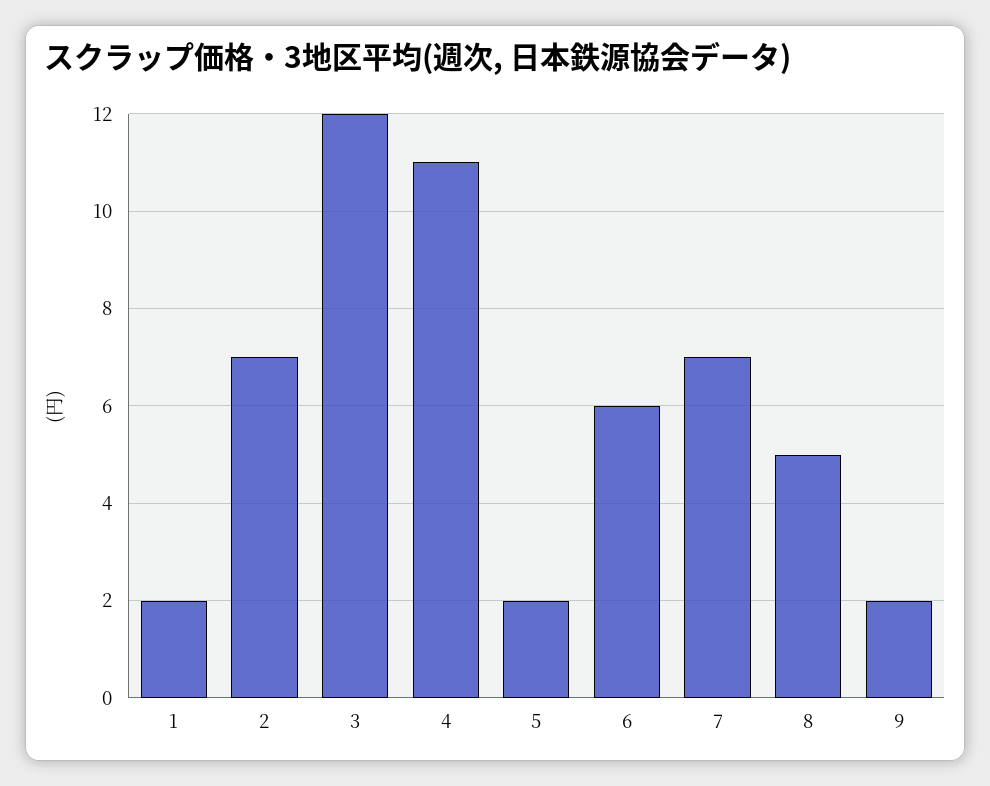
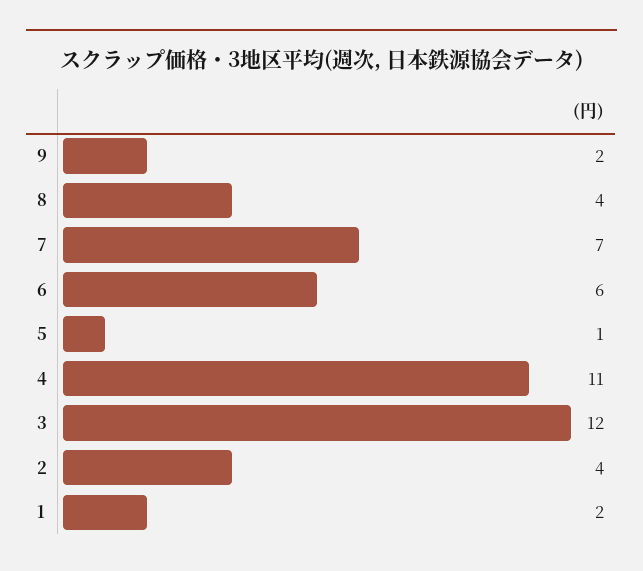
2: 7 -> 4
5: 2 -> 1
8: 5 -> 4

